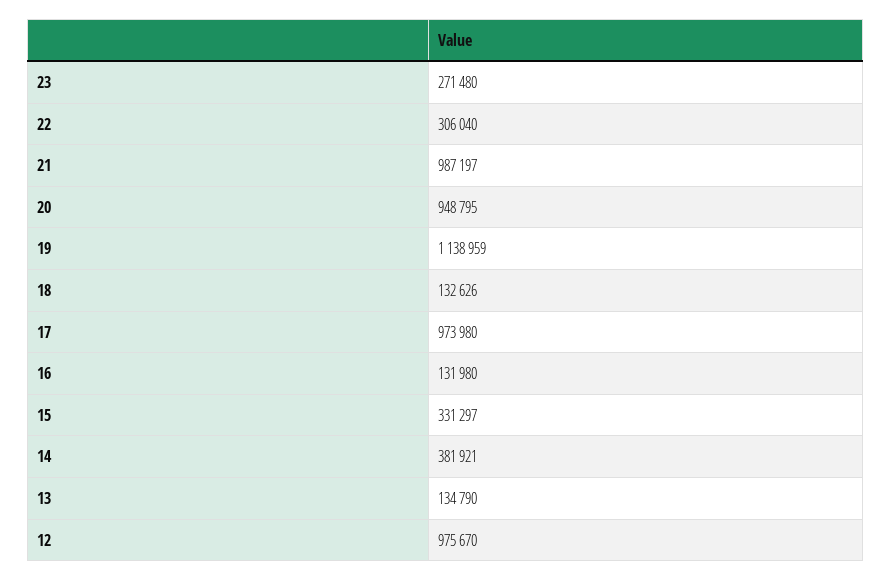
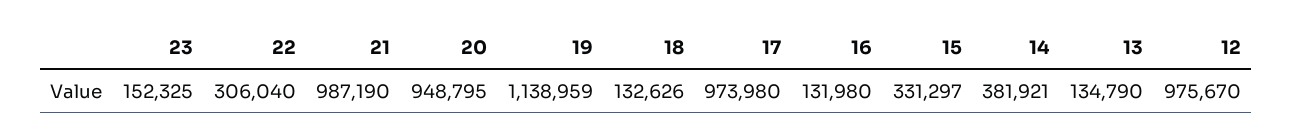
23: 271480 -> 152325
21: 987197 -> 987190

